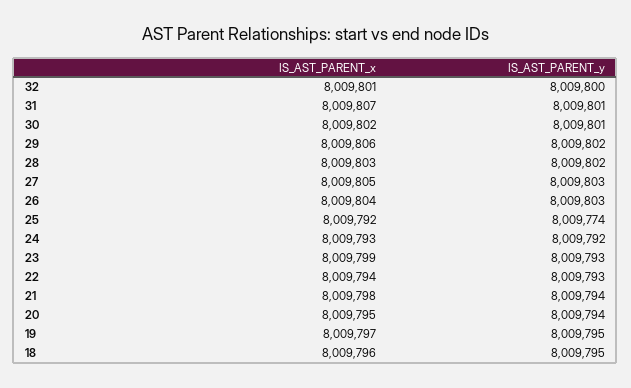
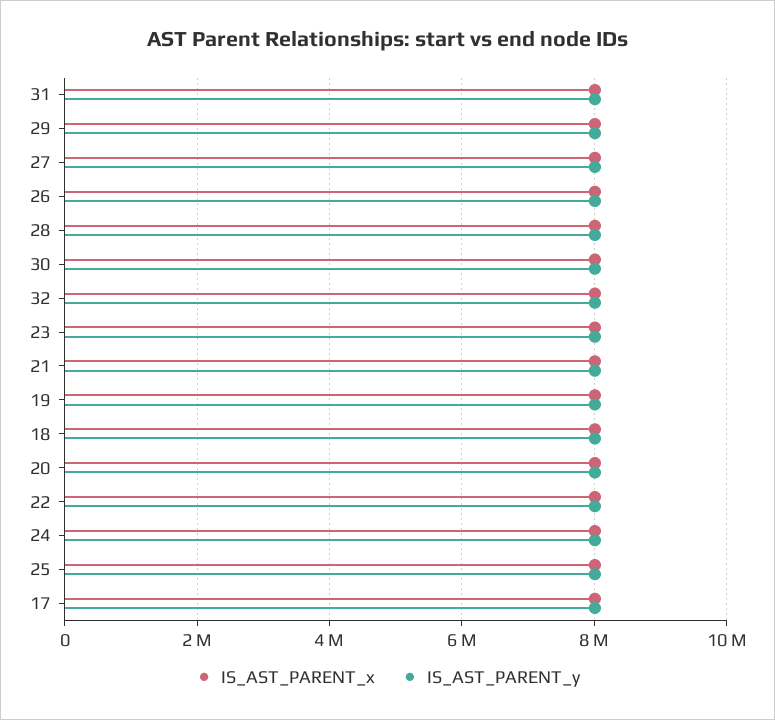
IS_AST_PARENT_x, 17: none -> 8000000
IS_AST_PARENT_y, 17: none -> 8000000

